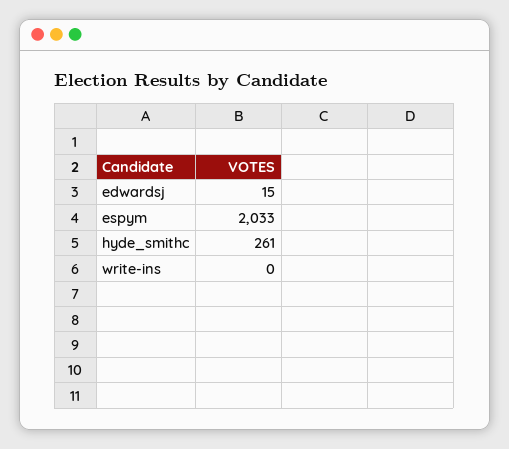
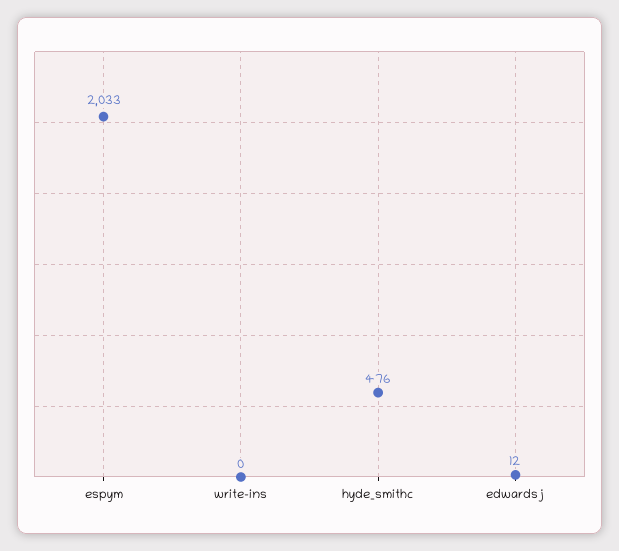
edwardsj: 15 -> 12
hyde_smithc: 261 -> 476

